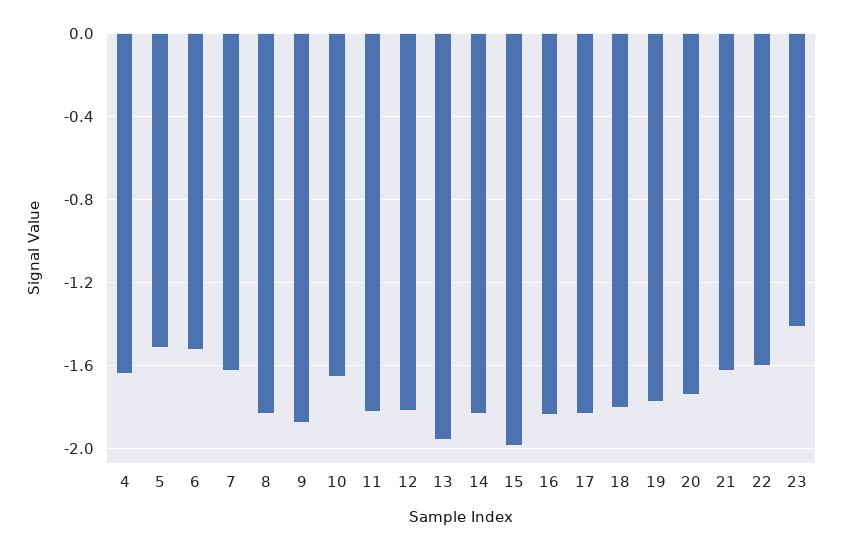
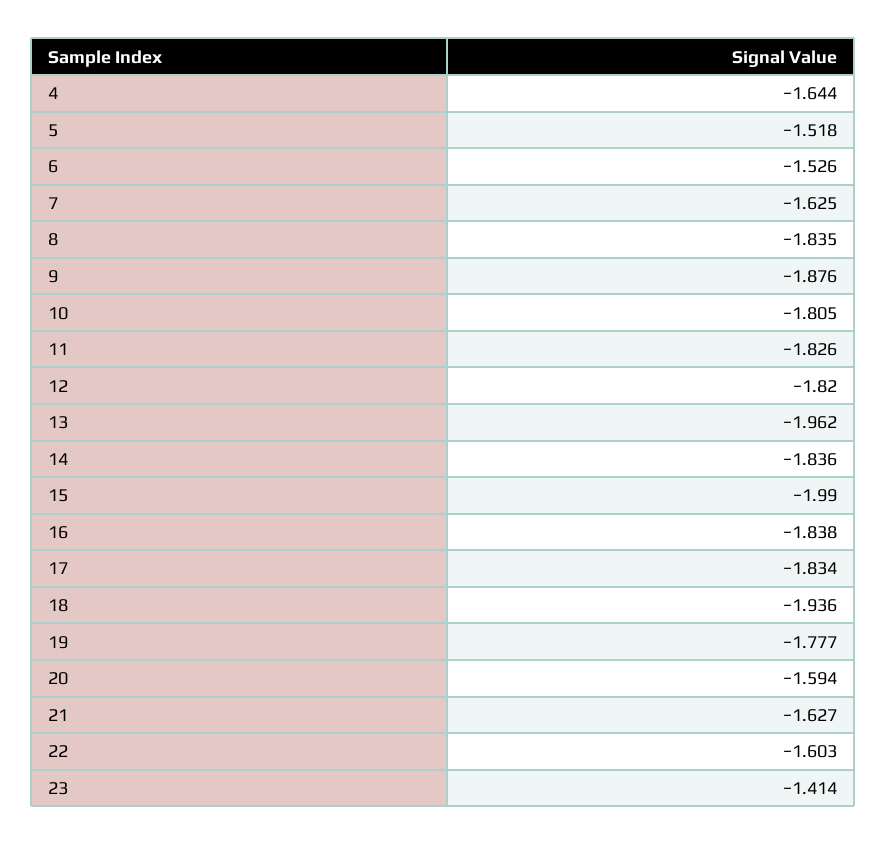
10: -1.65 -> -1.805
18: -1.8 -> -1.936
20: -1.75 -> -1.594

